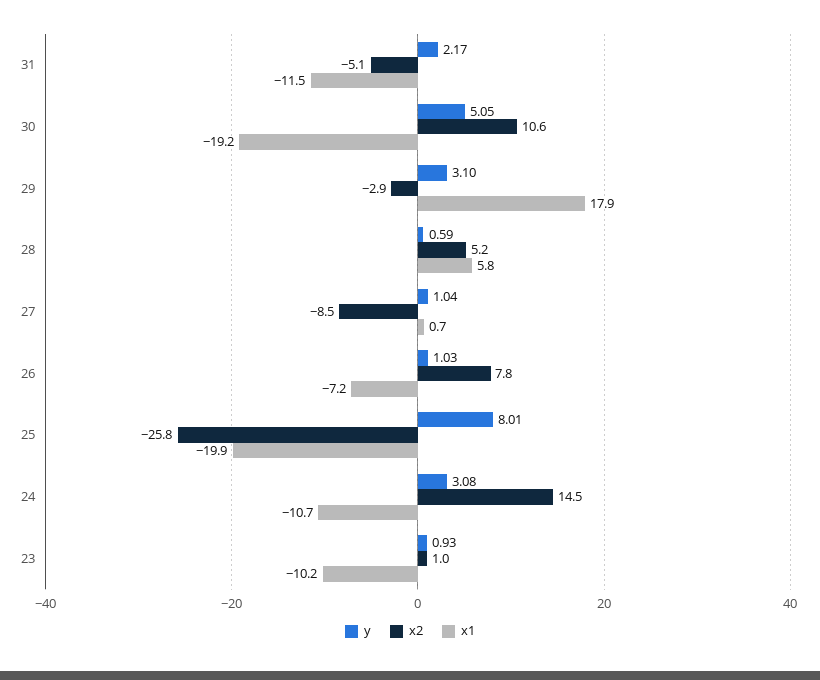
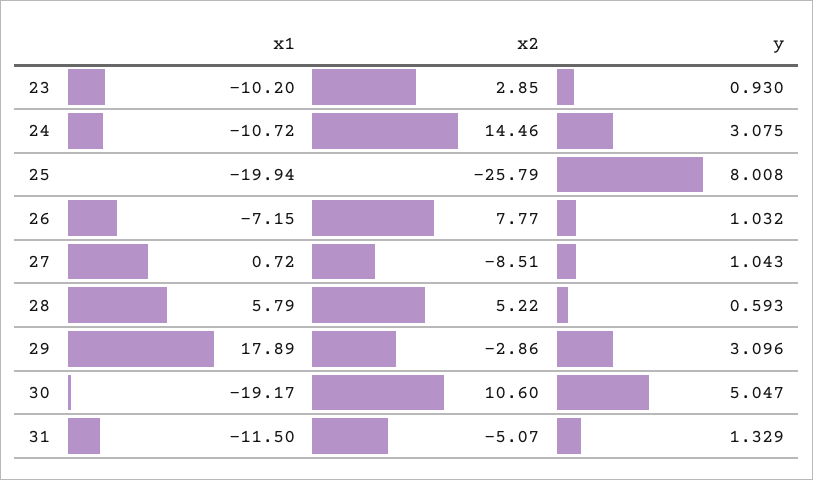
y, 31: 2.17 -> 1.329
x2, 23: 1 -> 2.85

